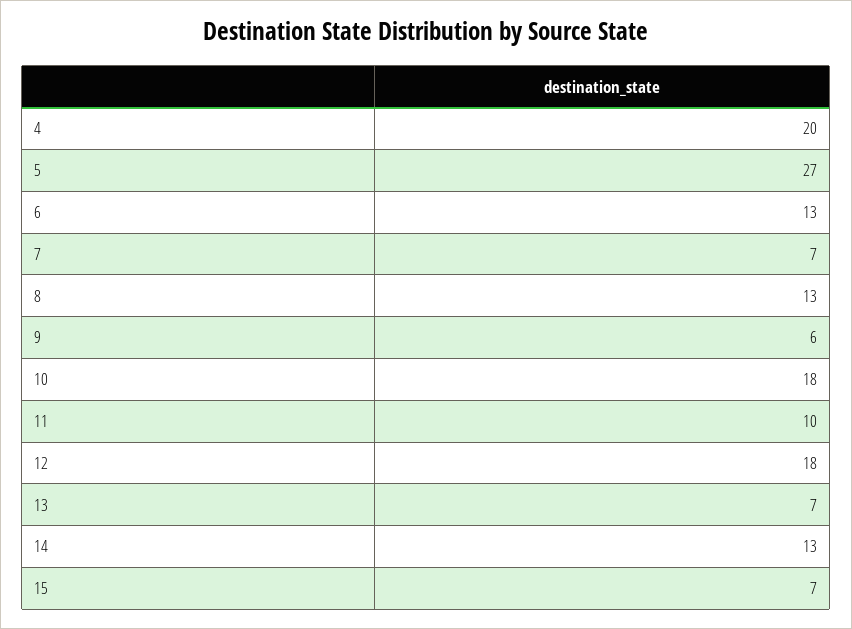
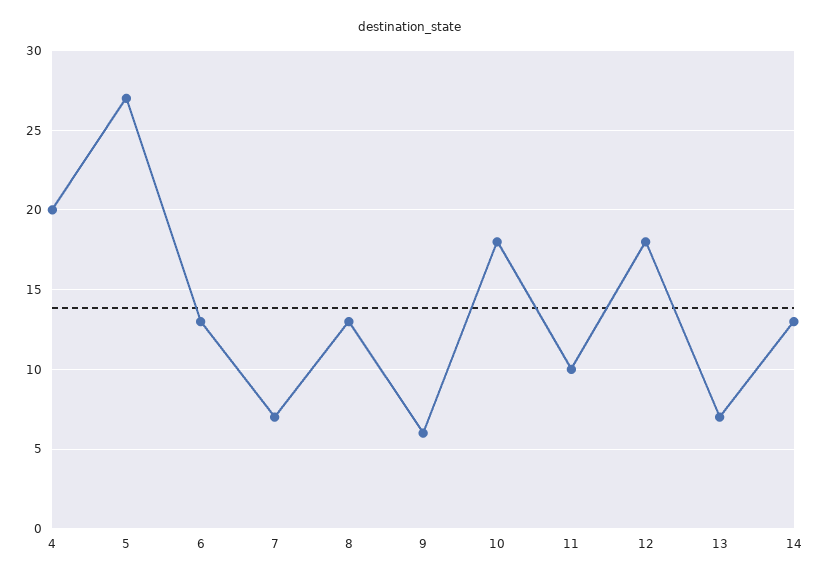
15: 7 -> none

